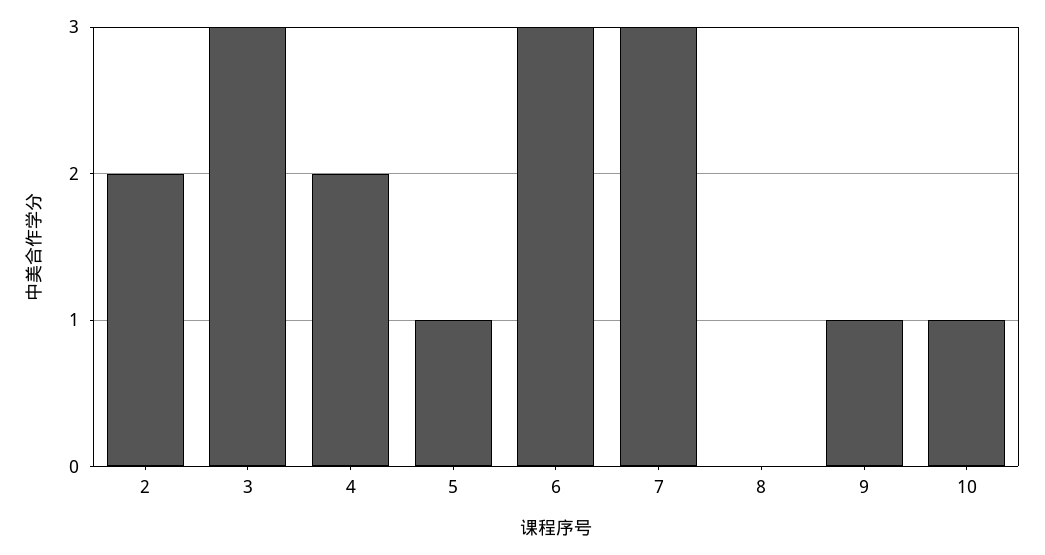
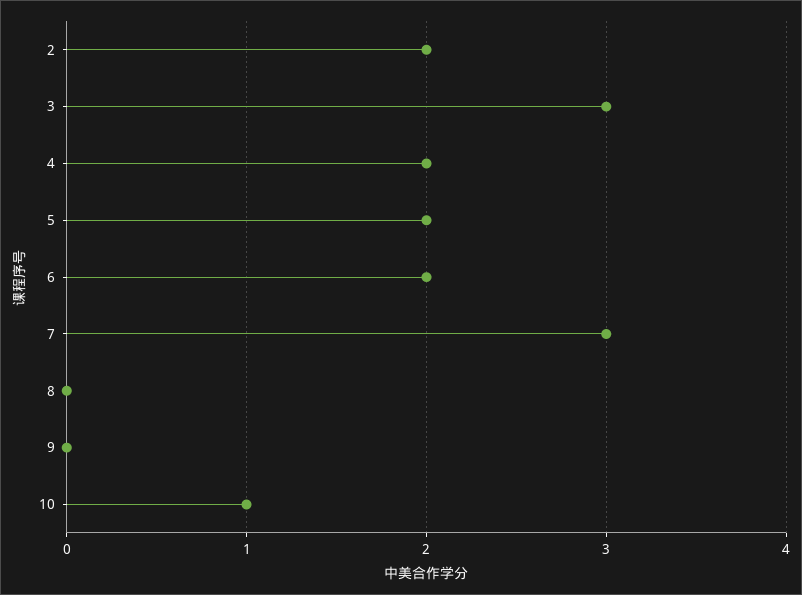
5: 1 -> 2
6: 3 -> 2
9: 1 -> 0

